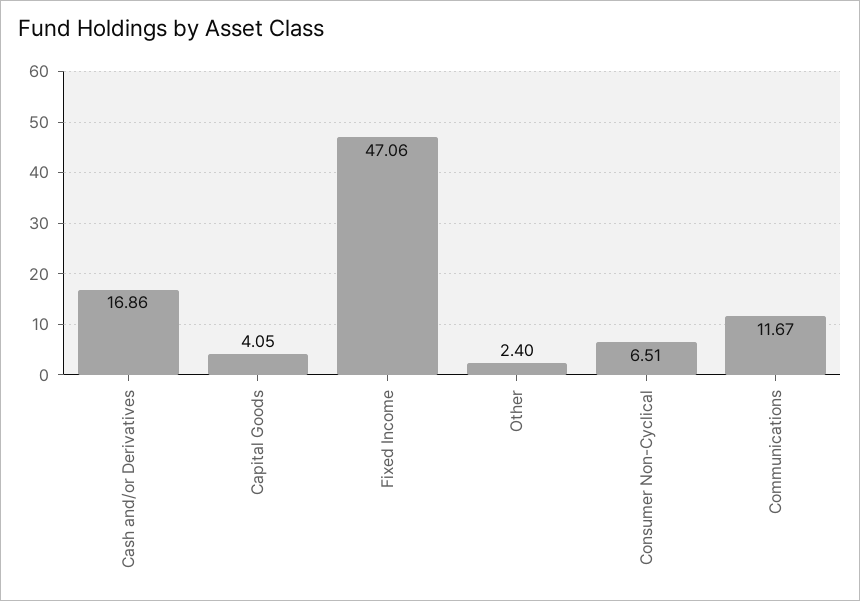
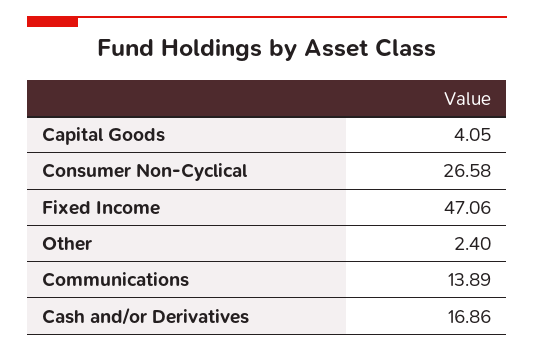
Consumer Non-Cyclical: 6.51 -> 26.58
Communications: 11.67 -> 13.89

